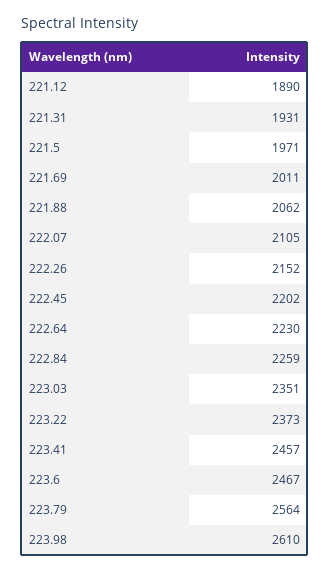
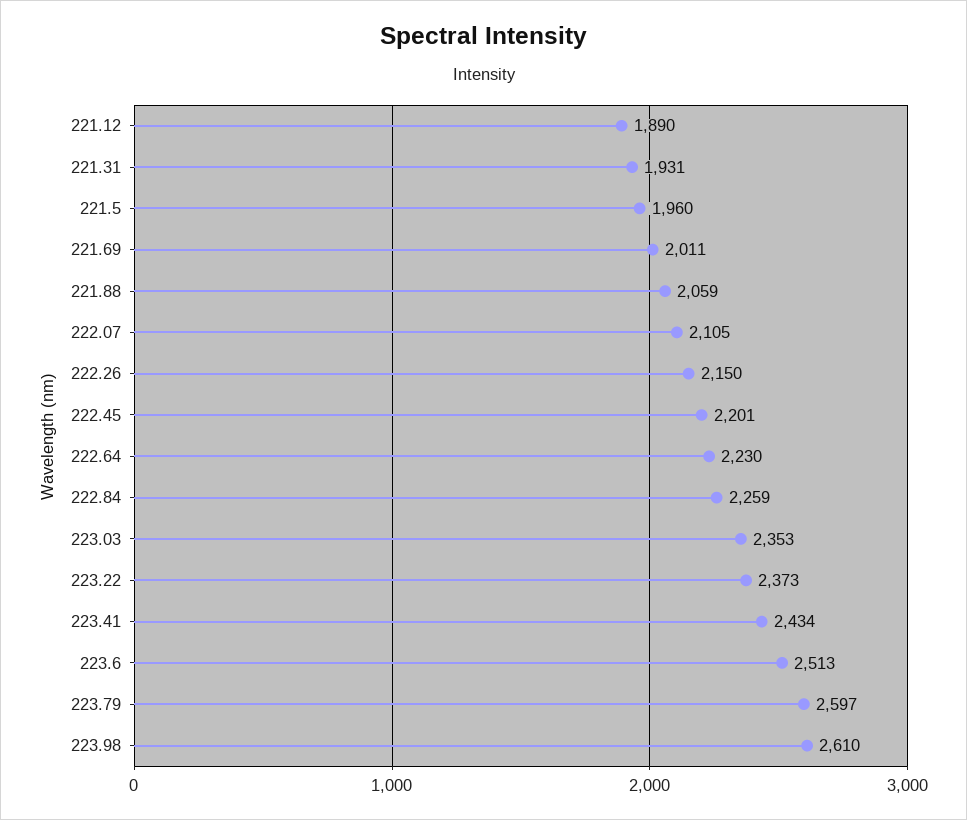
221.5: 1971 -> 1960
221.88: 2062 -> 2059
222.26: 2152 -> 2150
222.45: 2202 -> 2201
223.03: 2351 -> 2353
223.41: 2457 -> 2434
223.6: 2467 -> 2513
223.79: 2564 -> 2597

